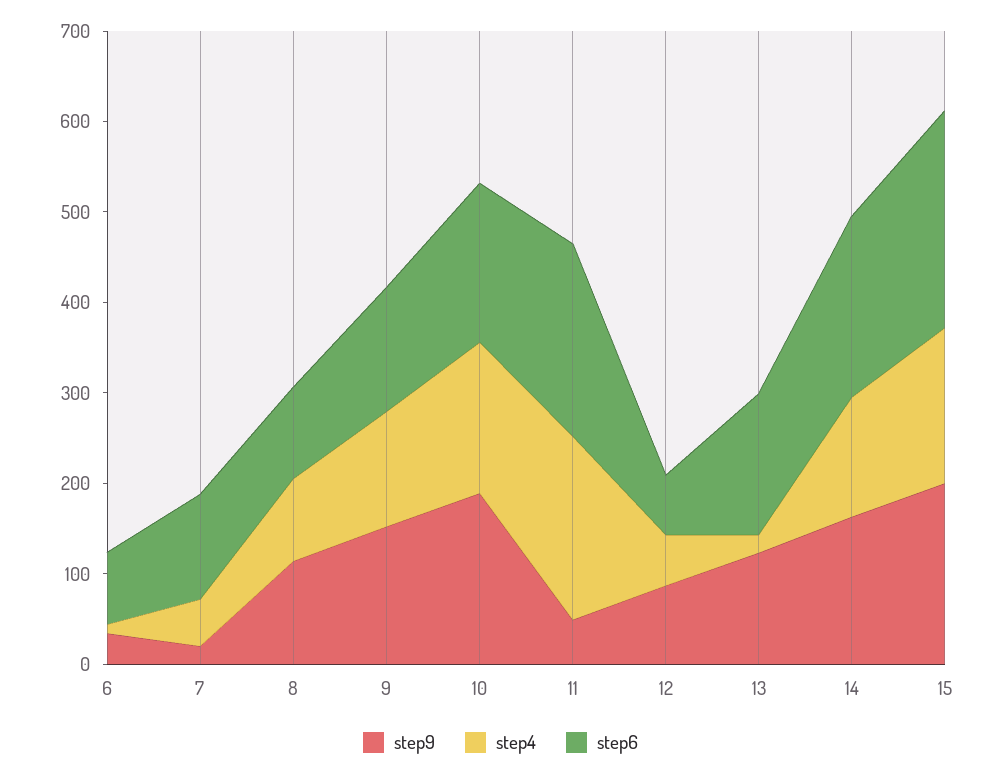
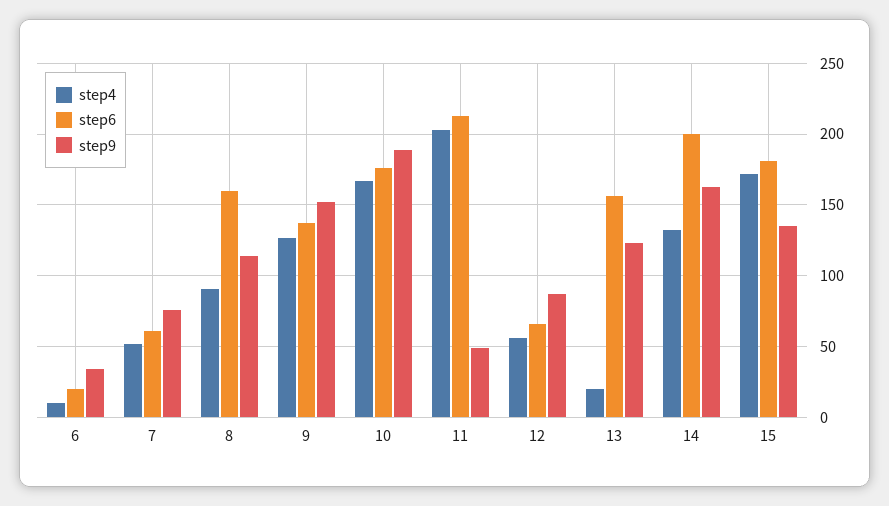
step6, 6: 80 -> 20
step9, 7: 20 -> 75
step6, 7: 120 -> 60
step6, 8: 100 -> 160
step9, 15: 200 -> 135
step6, 15: 240 -> 180

